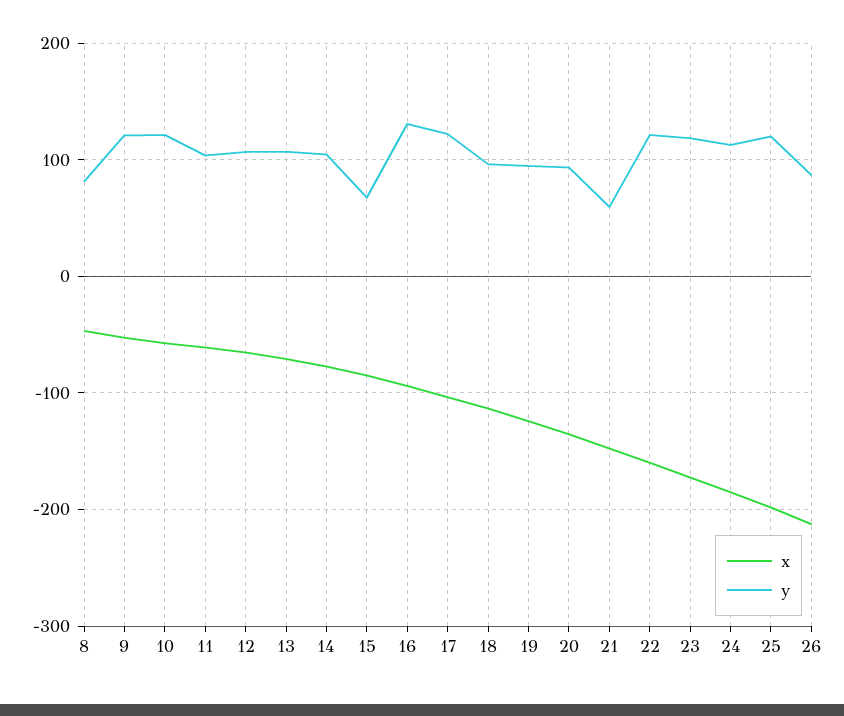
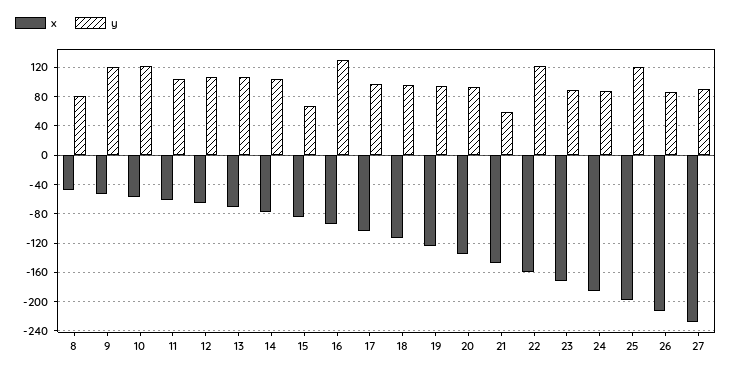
y, 17: 120 -> 100
y, 23: 120 -> 90
y, 24: 110 -> 90
x, 27: none -> -230
y, 27: none -> 90

